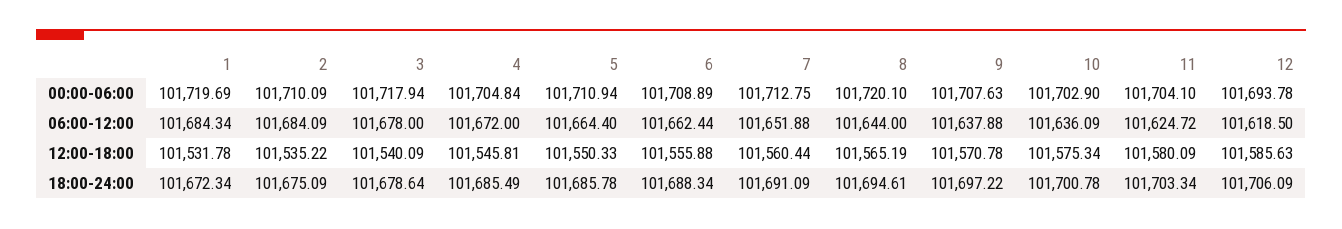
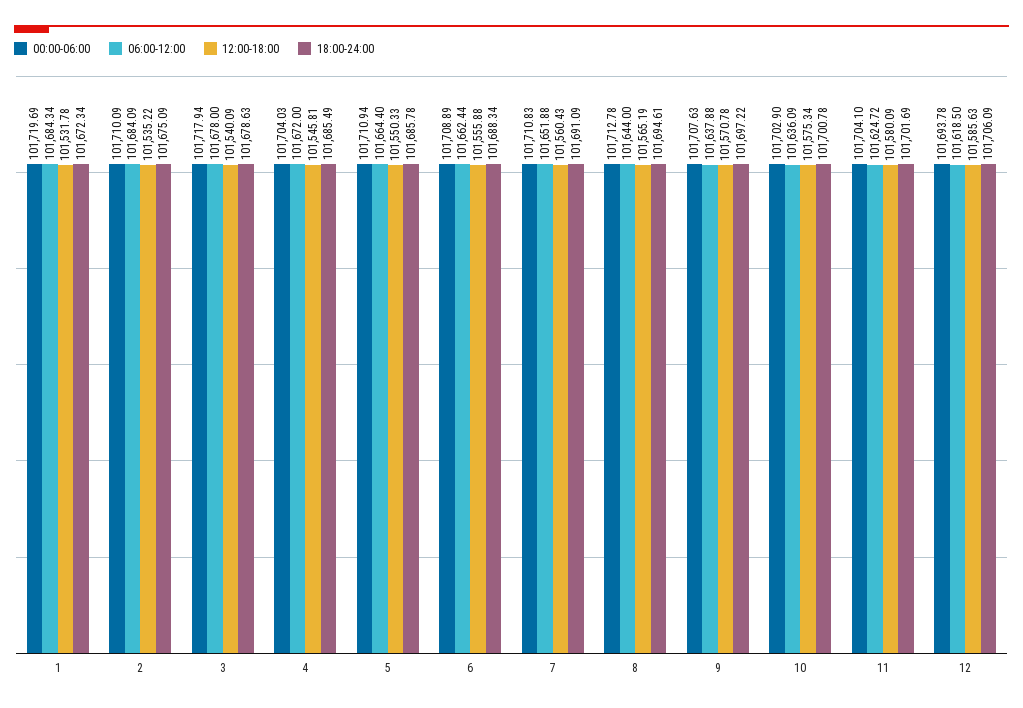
00:00-06:00, 4: 101704.84 -> 101704.03
00:00-06:00, 7: 101712.75 -> 101710.83
00:00-06:00, 8: 101720.1 -> 101712.78
12:00-18:00, 7: 101560.44 -> 101560.43
18:00-24:00, 3: 101678.64 -> 101678.63
18:00-24:00, 11: 101703.34 -> 101701.69

